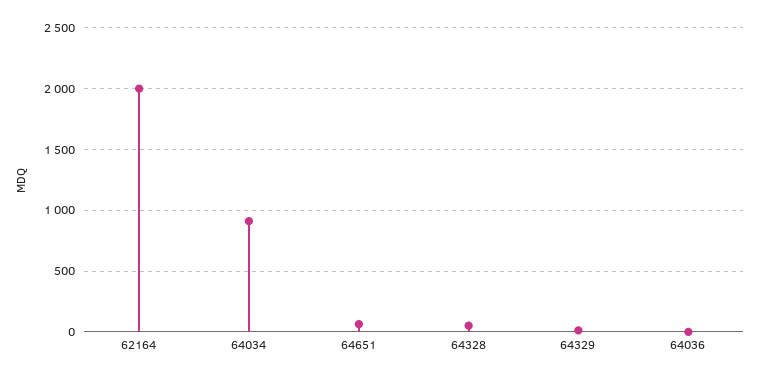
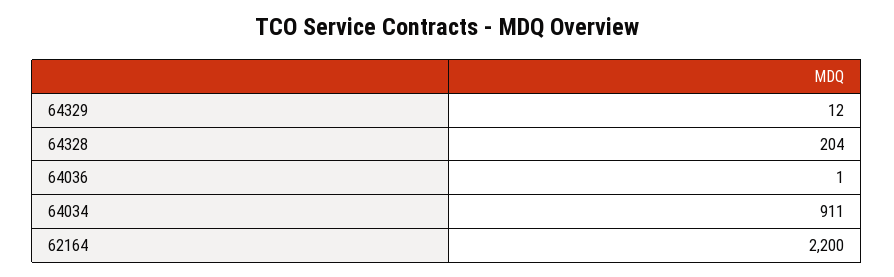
62164: 2000 -> 2200
64651: 50 -> none
64328: 50 -> 204

